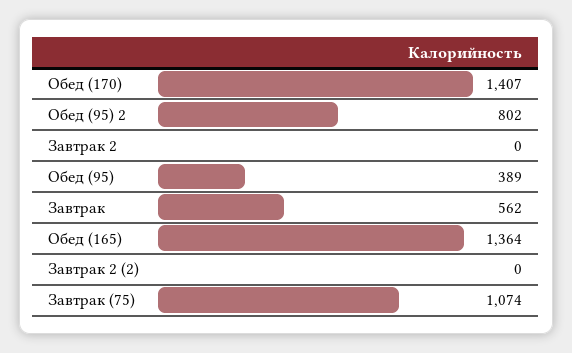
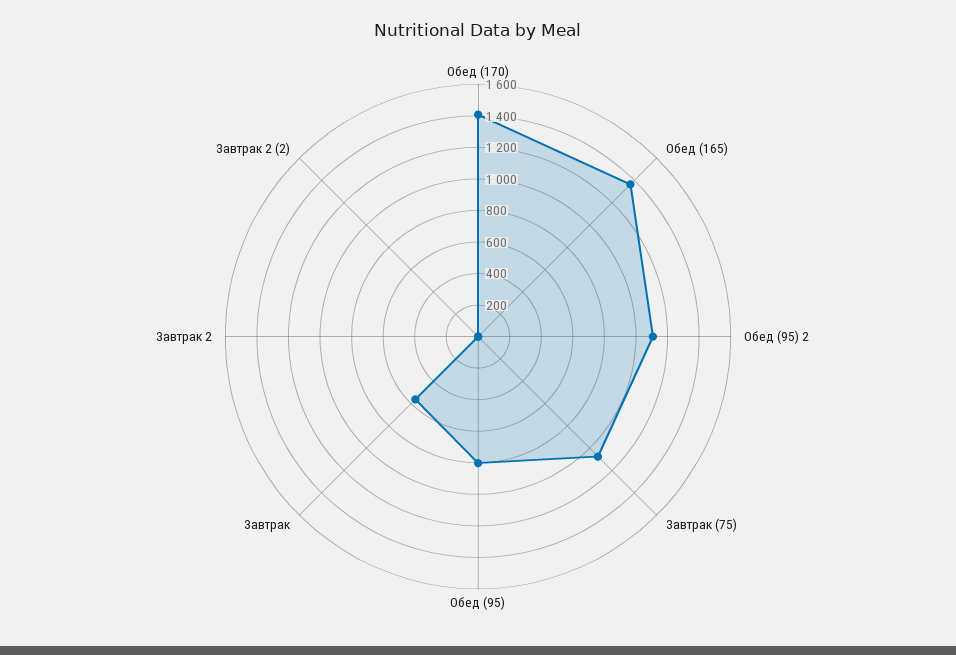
Обед (95) 2: 802 -> 1100
Обед (95): 389 -> 800

